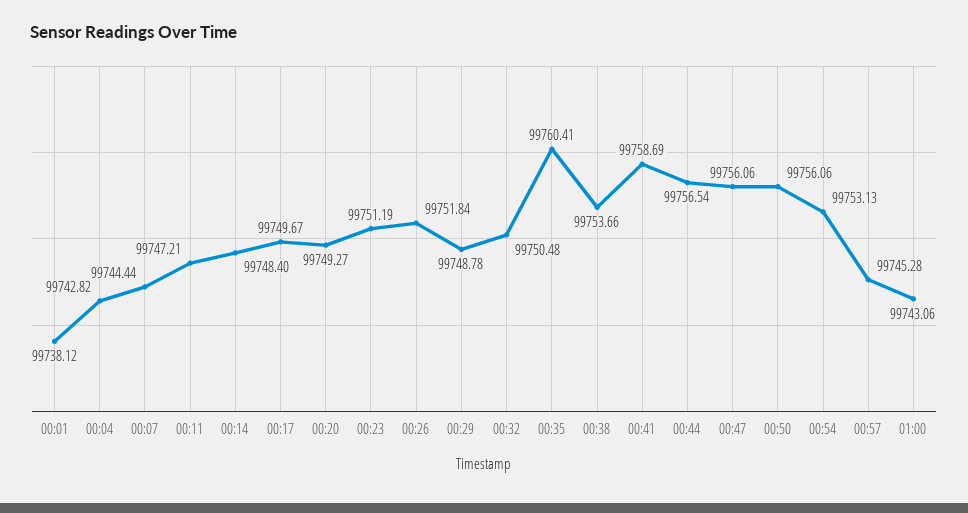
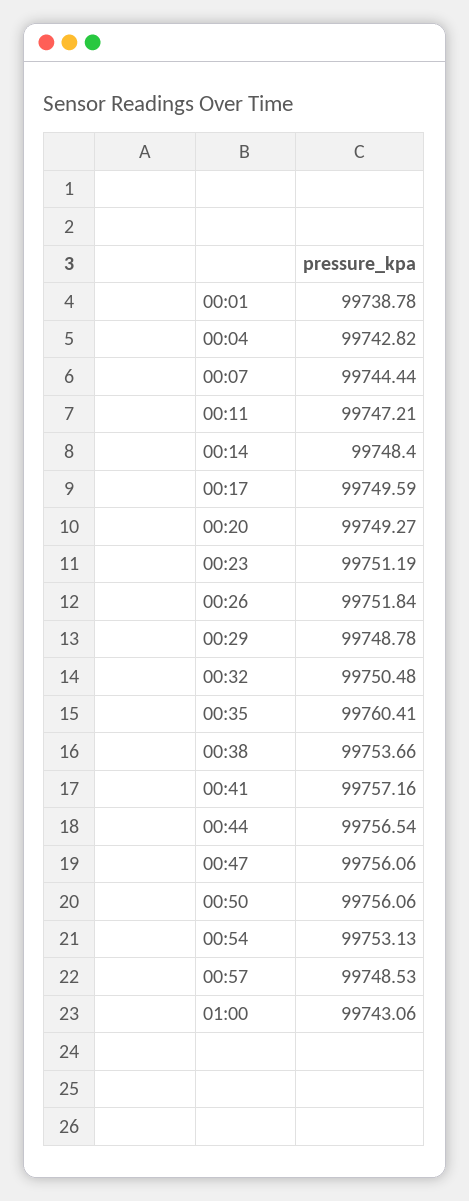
00:01: 99738.12 -> 99738.78
00:17: 99749.67 -> 99749.59
00:41: 99758.69 -> 99757.16
00:57: 99745.28 -> 99748.53

